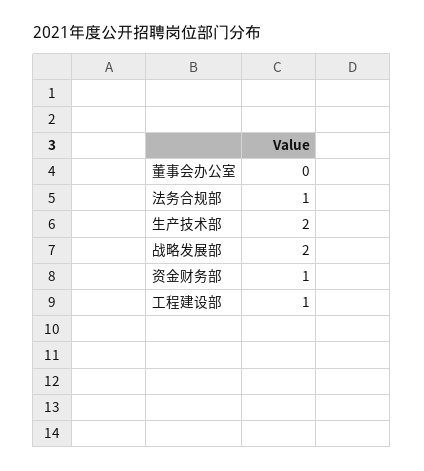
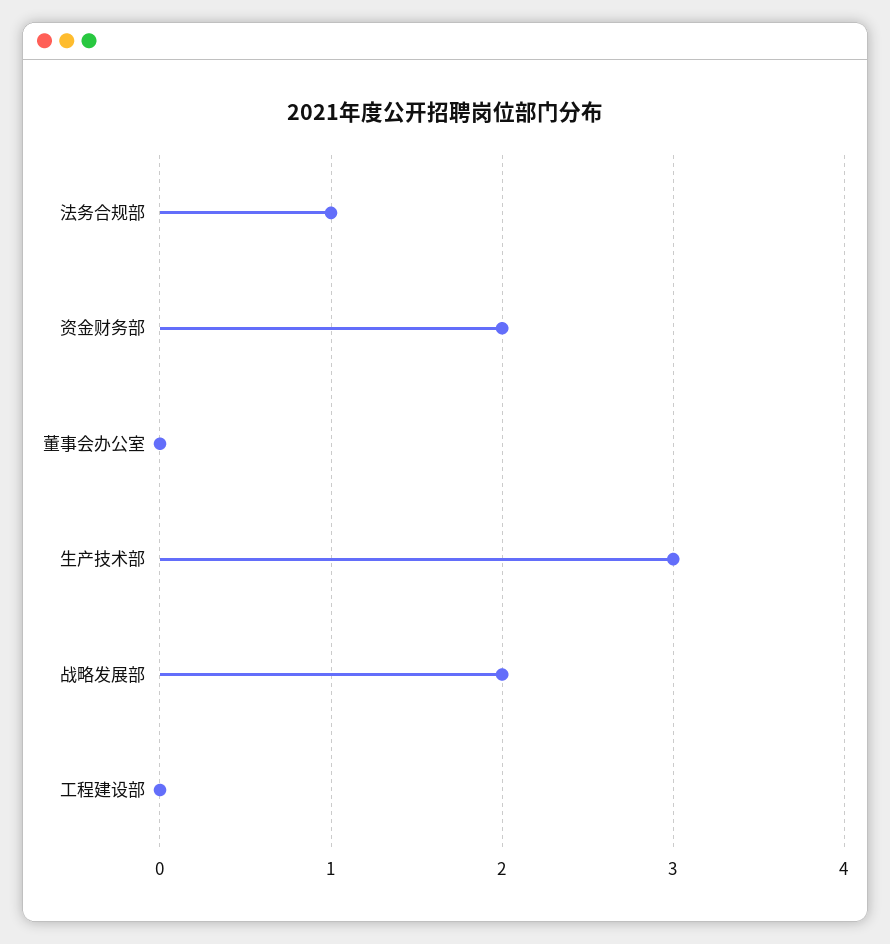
生产技术部: 2 -> 3
资金财务部: 1 -> 2
工程建设部: 1 -> 0

